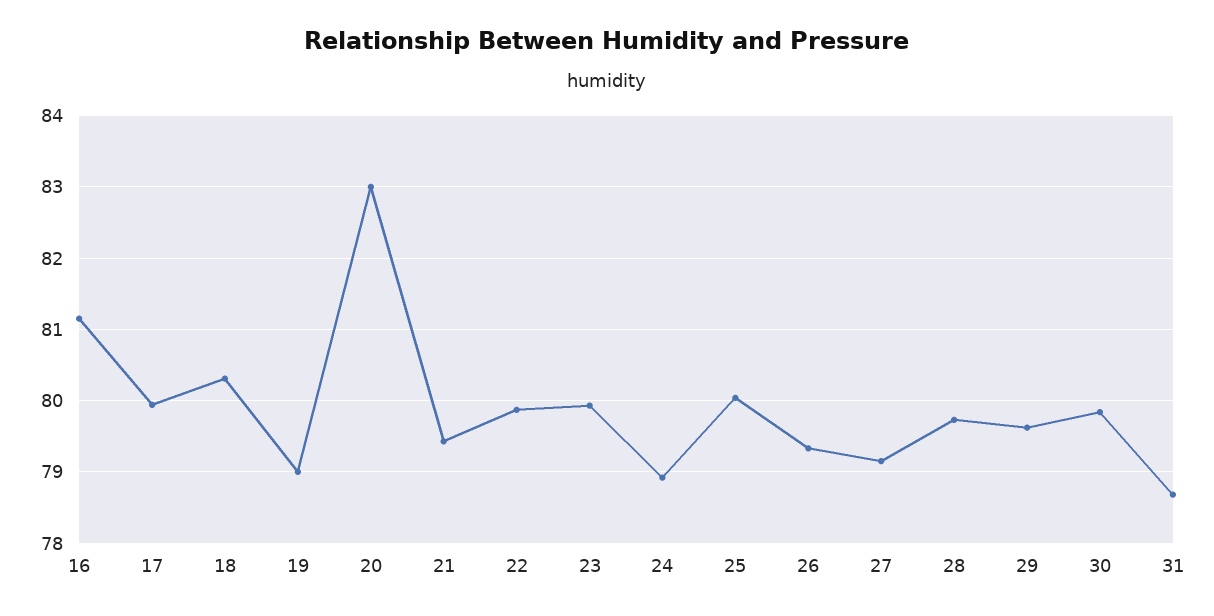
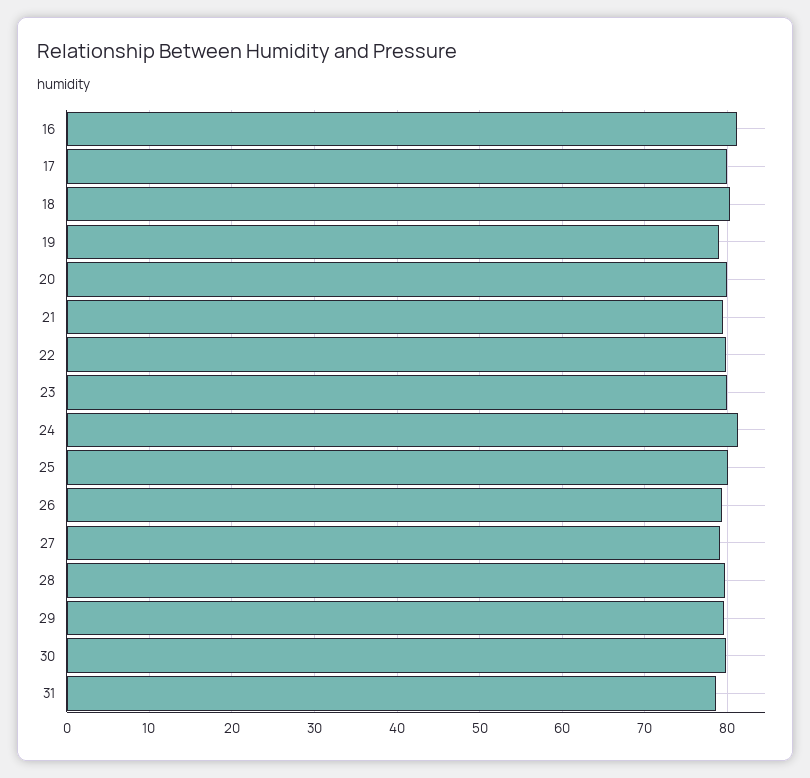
20: 83 -> 80
24: 78.9 -> 81

